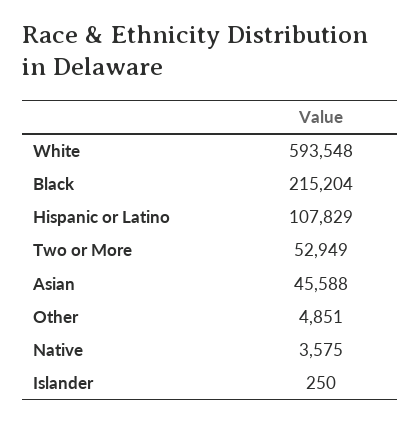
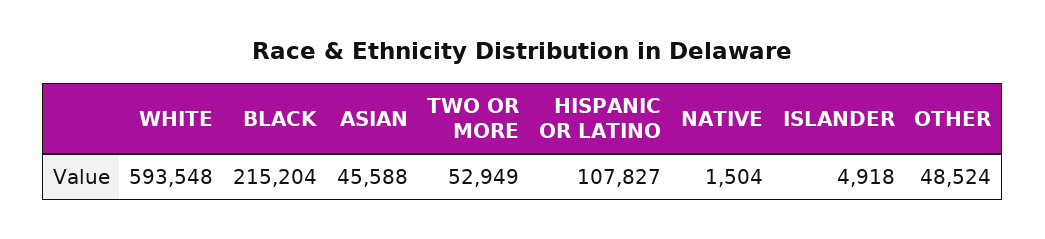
Hispanic or Latino: 107829 -> 107827
Other: 4851 -> 48524
Native: 3575 -> 1504
Islander: 250 -> 4918

